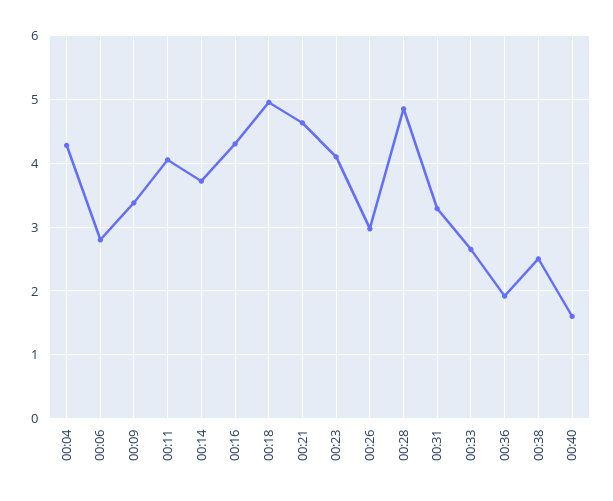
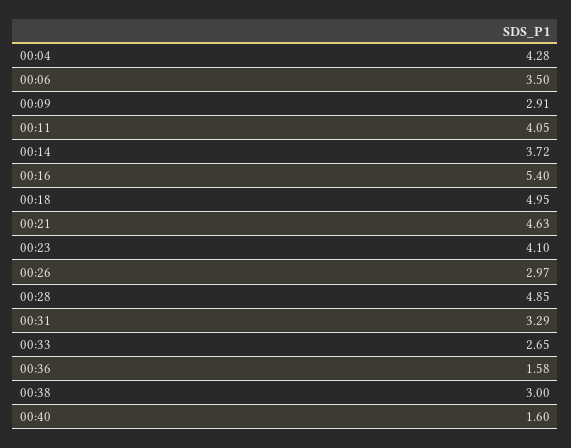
00:06: 2.8 -> 3.5
00:09: 3.4 -> 2.91
00:16: 4.3 -> 5.4
00:36: 1.9 -> 1.58
00:38: 2.5 -> 3

